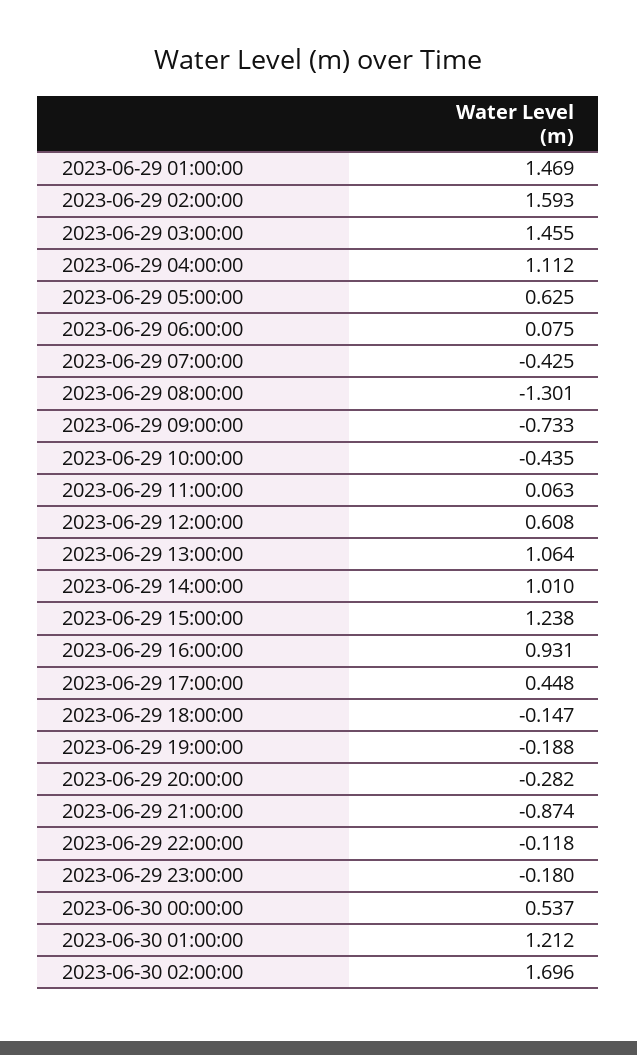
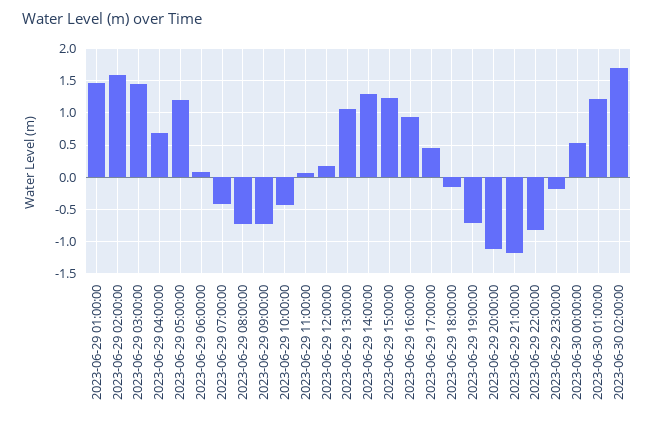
2023-06-29 04:00:00: 1.112 -> 0.7
2023-06-29 05:00:00: 0.625 -> 1.2
2023-06-29 08:00:00: -1.301 -> -0.7
2023-06-29 12:00:00: 0.608 -> 0.2
2023-06-29 14:00:00: 1.01 -> 1.3
2023-06-29 19:00:00: -0.188 -> -0.7
2023-06-29 20:00:00: -0.282 -> -1.1
2023-06-29 21:00:00: -0.874 -> -1.2
2023-06-29 22:00:00: -0.118 -> -0.8

